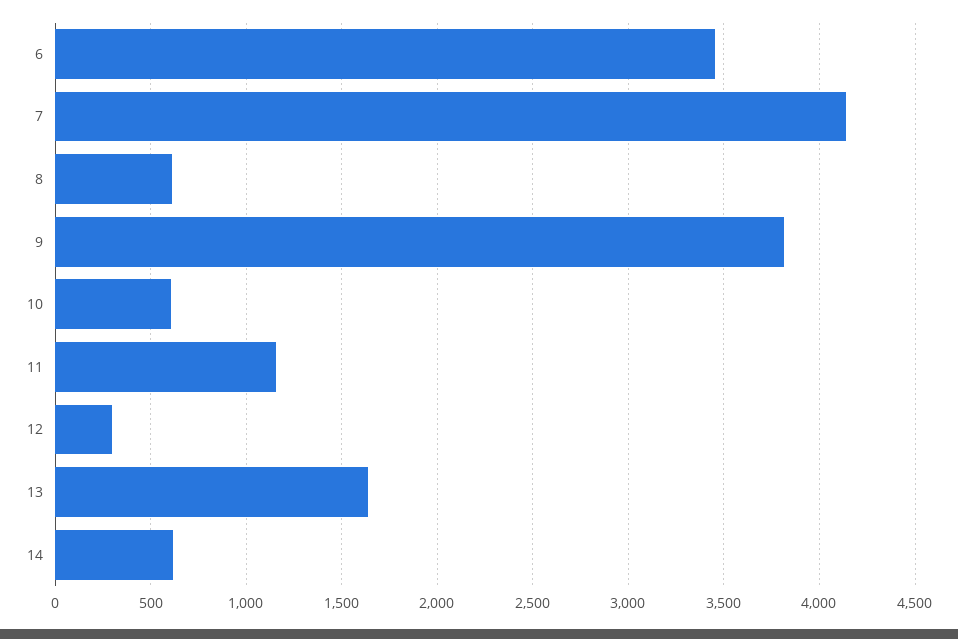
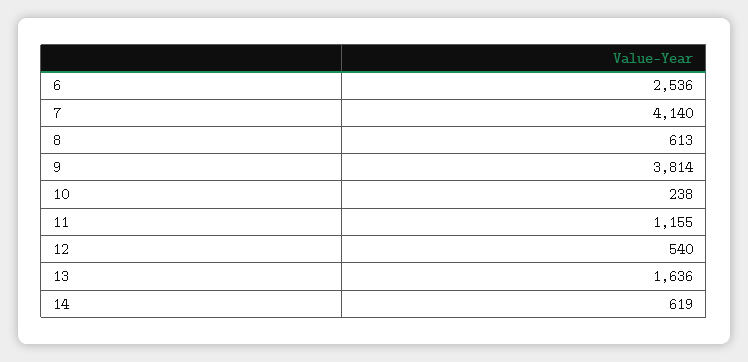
6: 3450 -> 2536
10: 600 -> 238
12: 300 -> 540

